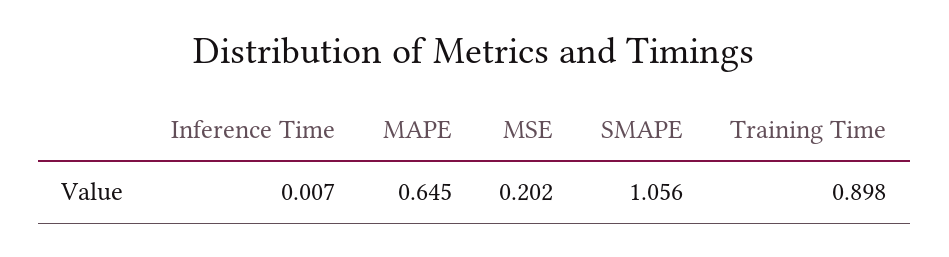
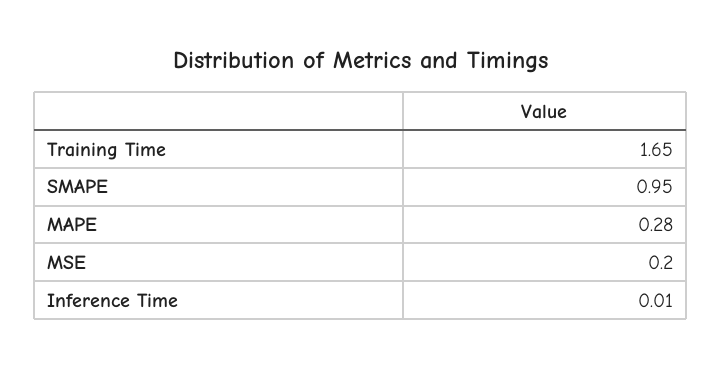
MAPE: 0.645 -> 0.28
SMAPE: 1.056 -> 0.95
Training Time: 0.898 -> 1.65

